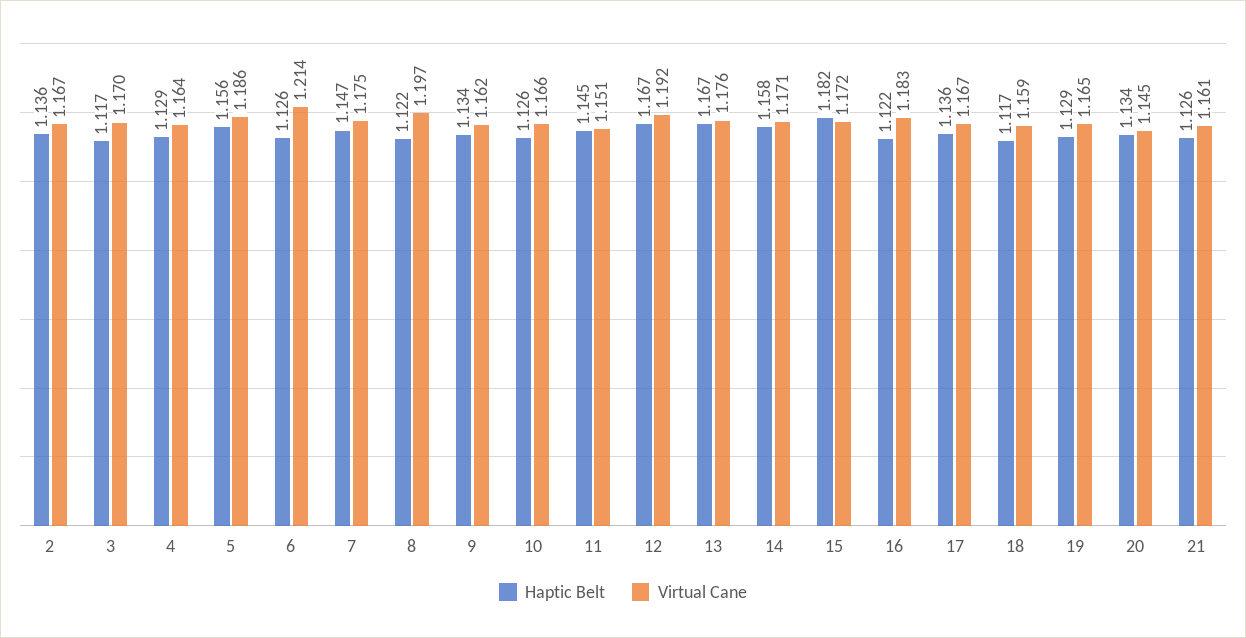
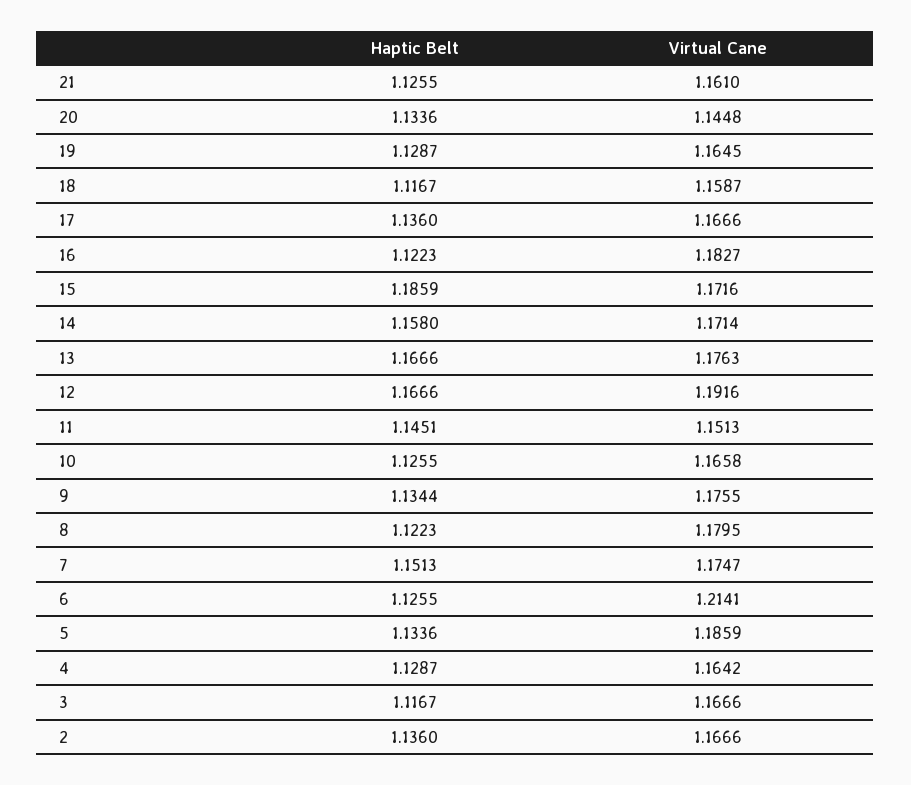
Virtual Cane, 3: 1.17 -> 1.1666
Haptic Belt, 5: 1.156 -> 1.1336
Haptic Belt, 7: 1.147 -> 1.1513
Virtual Cane, 8: 1.197 -> 1.1795
Virtual Cane, 9: 1.162 -> 1.1755
Haptic Belt, 15: 1.182 -> 1.1859

